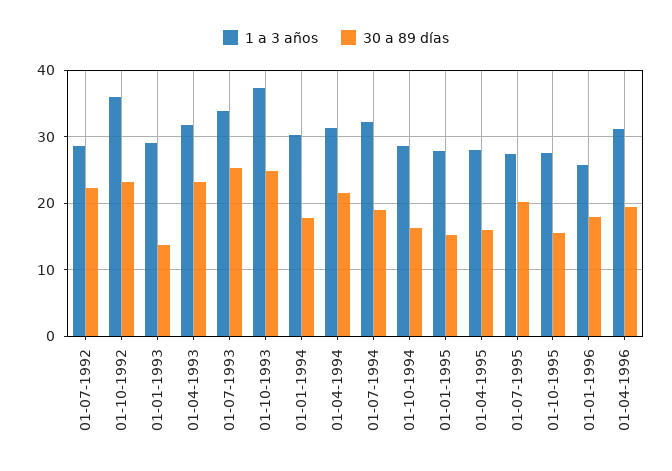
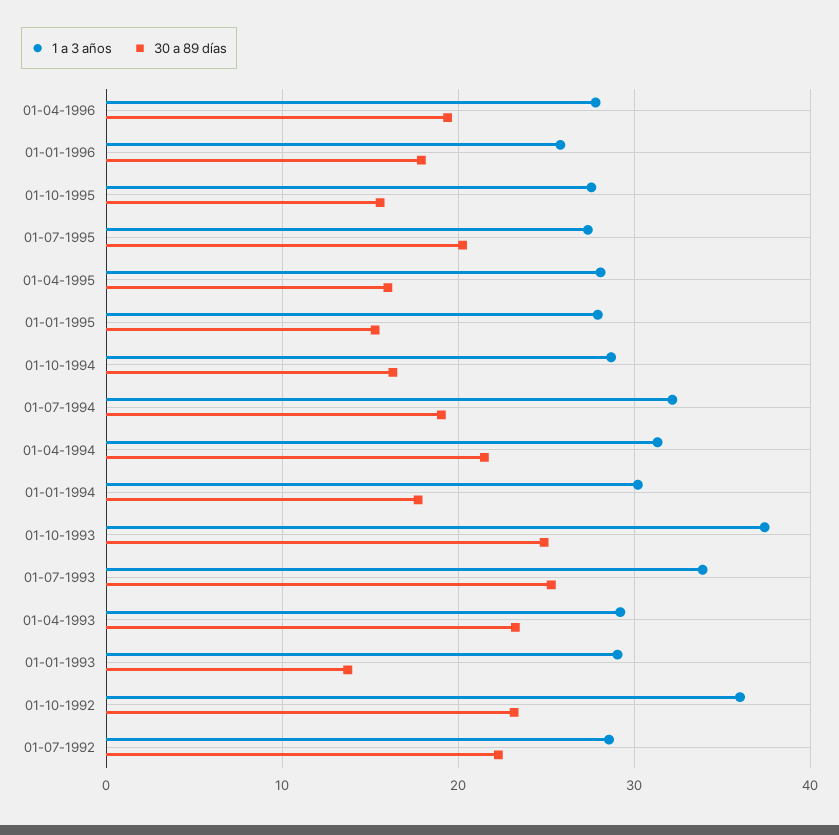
1 a 3 años, 01-04-1993: 32 -> 29
1 a 3 años, 01-04-1996: 31 -> 28

